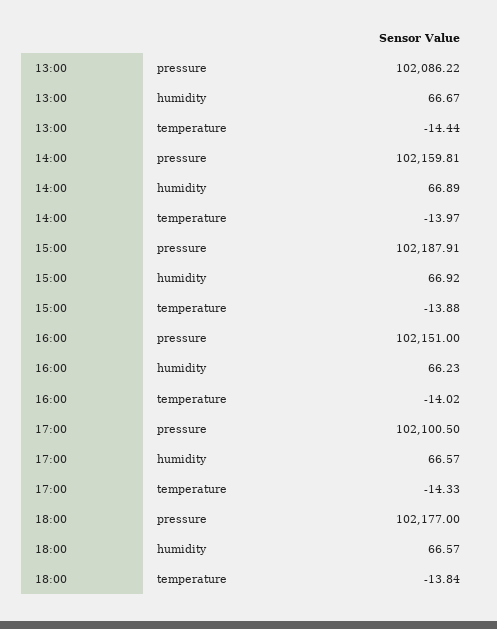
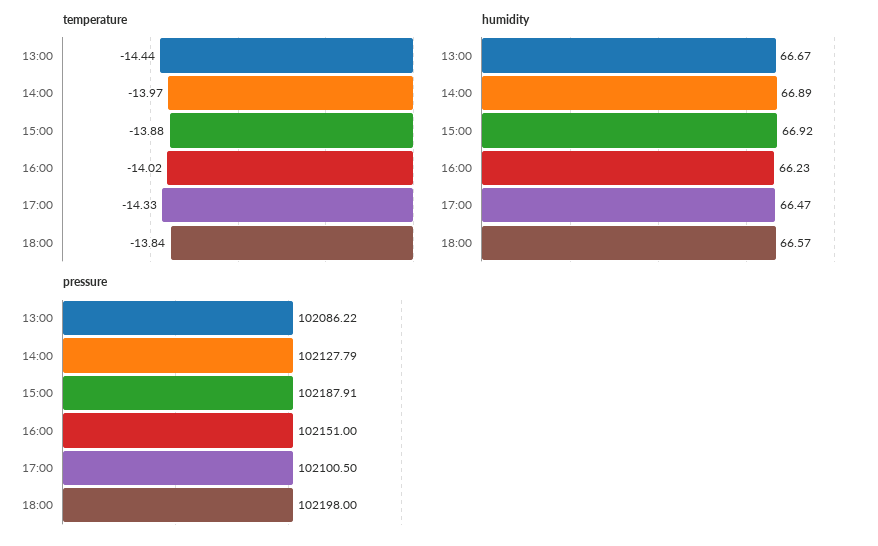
pressure, 14:00: 102159.81 -> 102127.79
humidity, 17:00: 66.57 -> 66.47
pressure, 18:00: 102177 -> 102198

